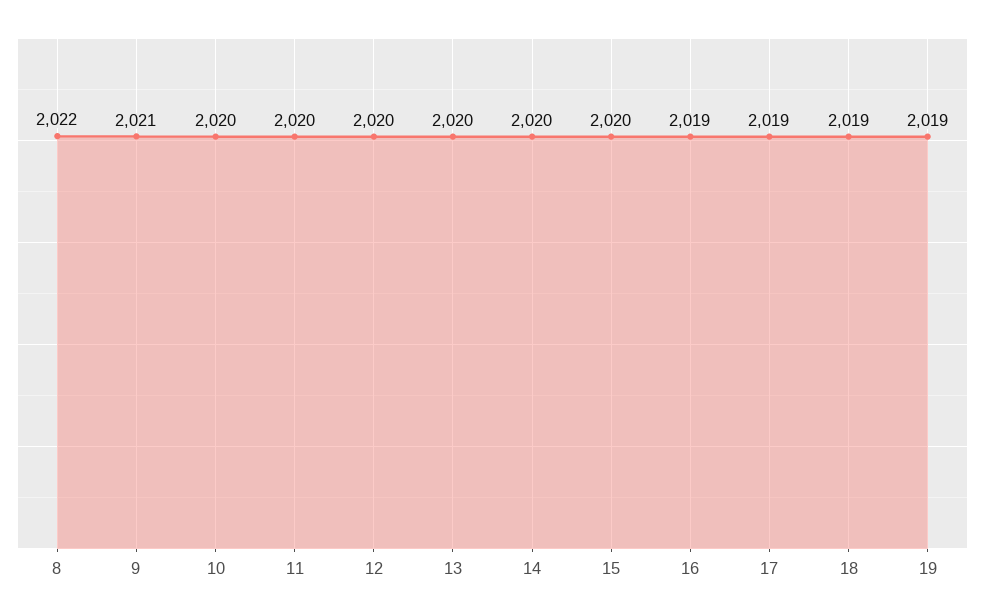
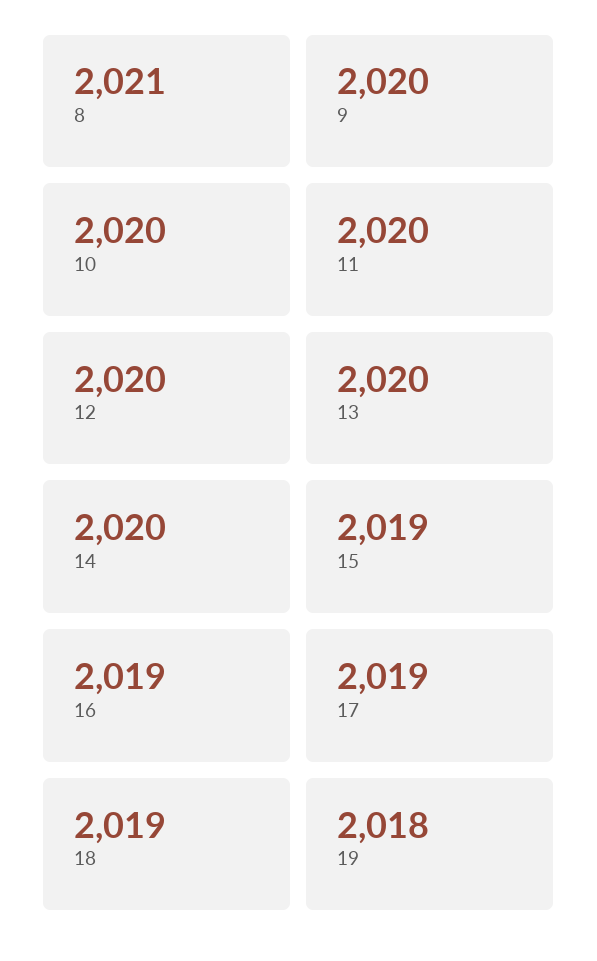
8: 2022 -> 2021
9: 2021 -> 2020
15: 2020 -> 2019
19: 2019 -> 2018

